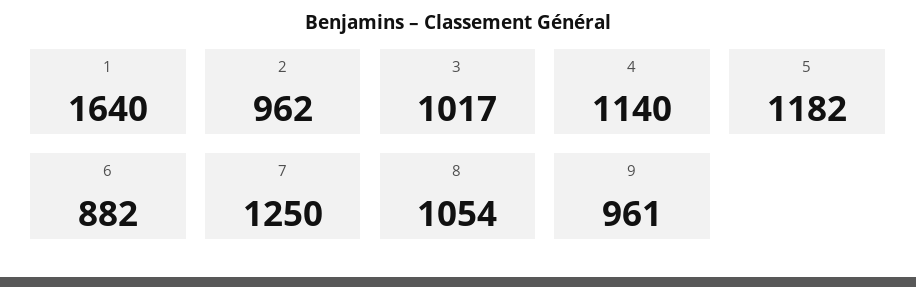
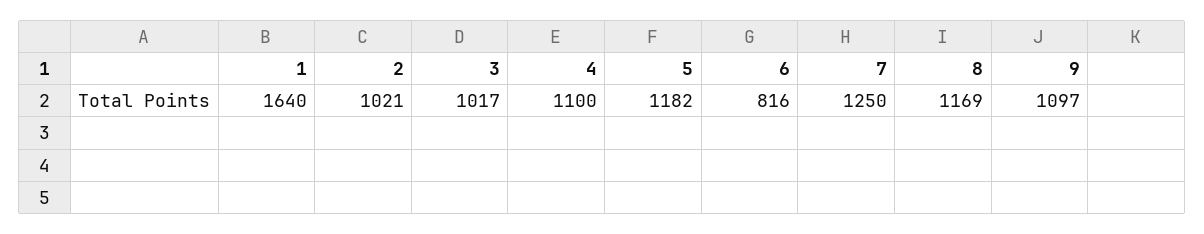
2: 962 -> 1021
4: 1140 -> 1100
6: 882 -> 816
8: 1054 -> 1169
9: 961 -> 1097

